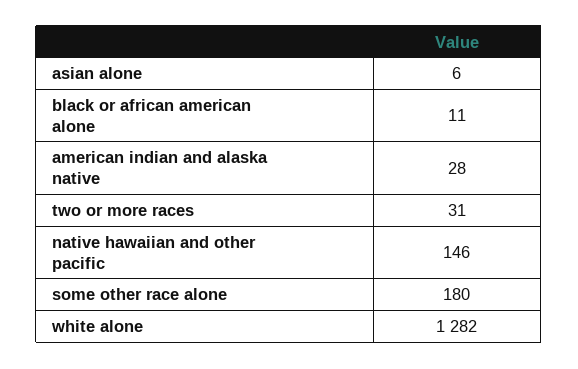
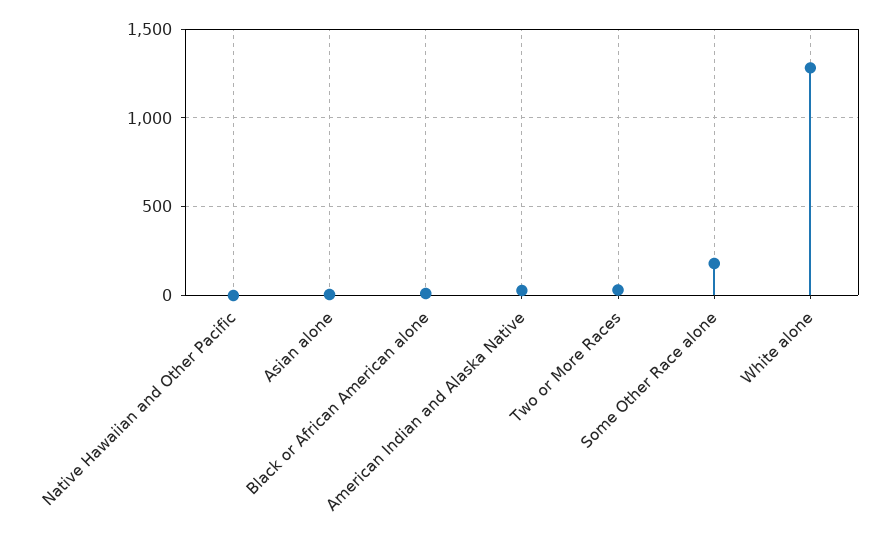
native hawaiian and other pacific: 146 -> 0

